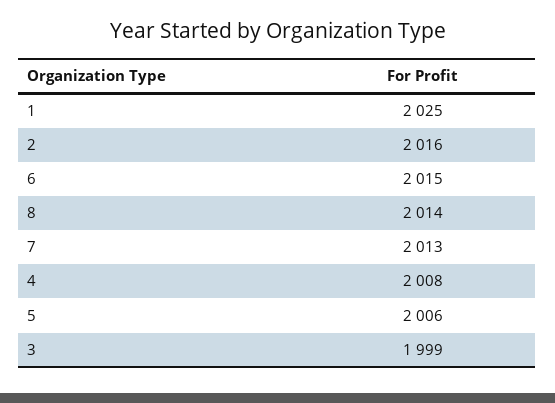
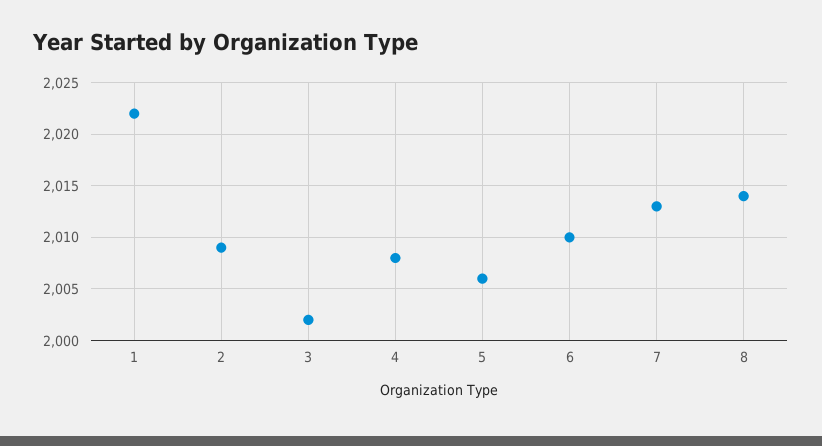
1: 2025 -> 2022
2: 2016 -> 2009
6: 2015 -> 2010
3: 1999 -> 2002

